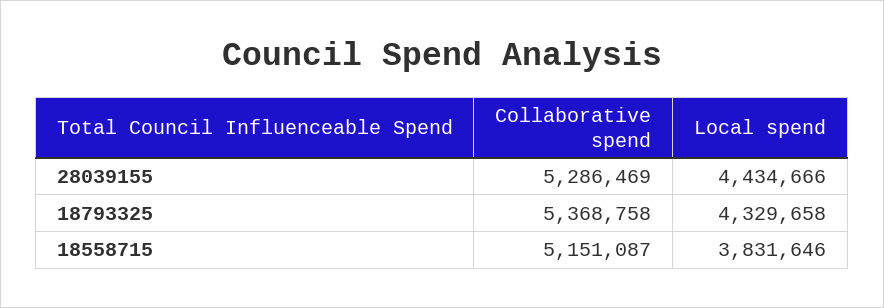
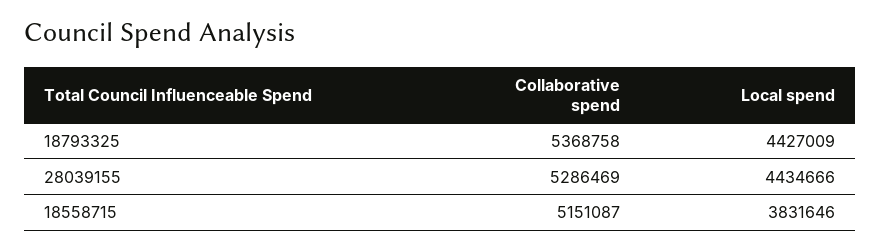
Local spend, 18793325: 4329658 -> 4427009

